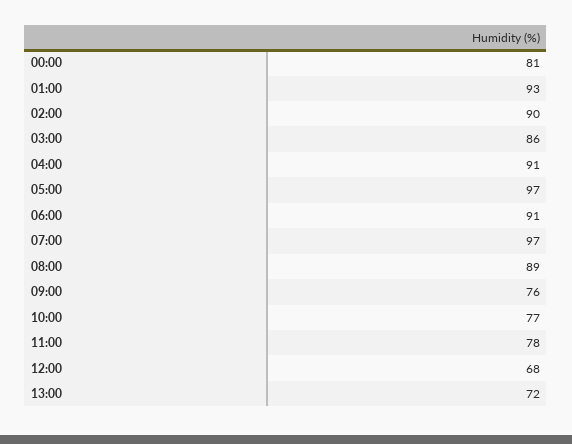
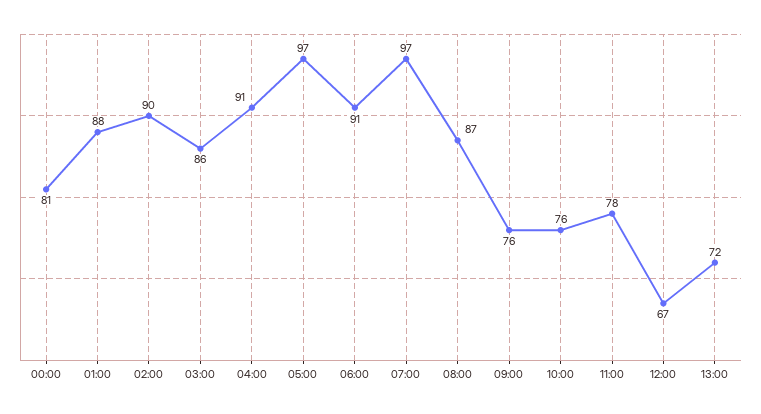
01:00: 93 -> 88
08:00: 89 -> 87
10:00: 77 -> 76
12:00: 68 -> 67

